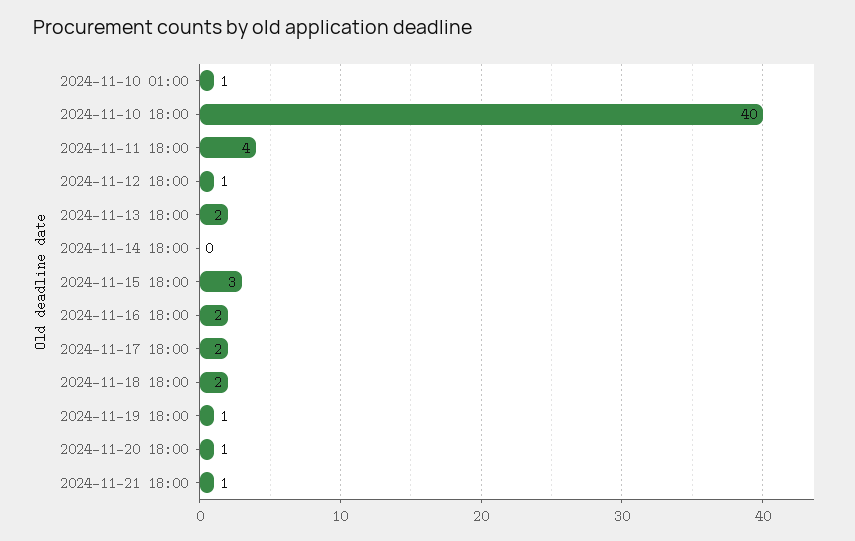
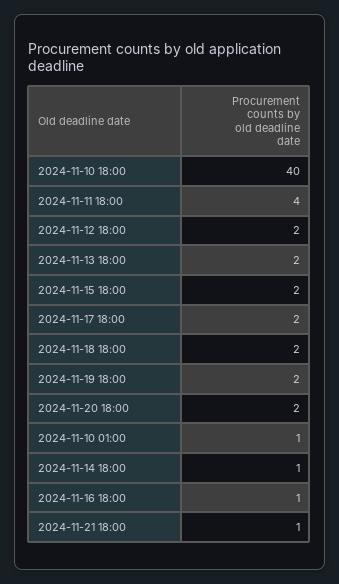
2024-11-12 18:00: 1 -> 2
2024-11-14 18:00: 0 -> 1
2024-11-15 18:00: 3 -> 2
2024-11-16 18:00: 2 -> 1
2024-11-19 18:00: 1 -> 2
2024-11-20 18:00: 1 -> 2

